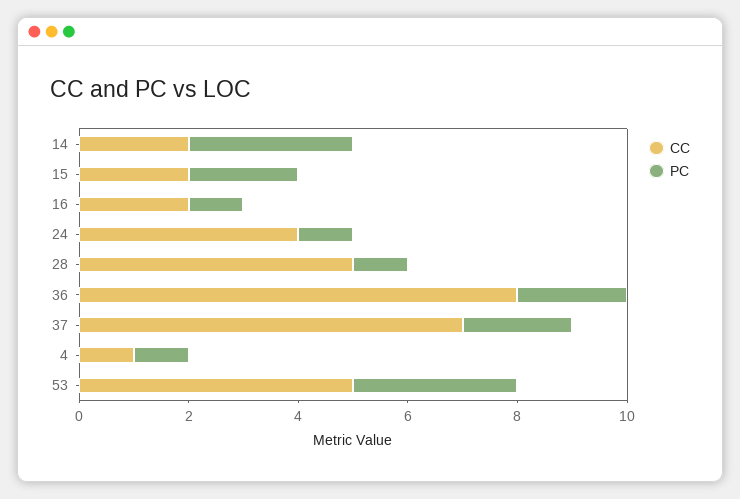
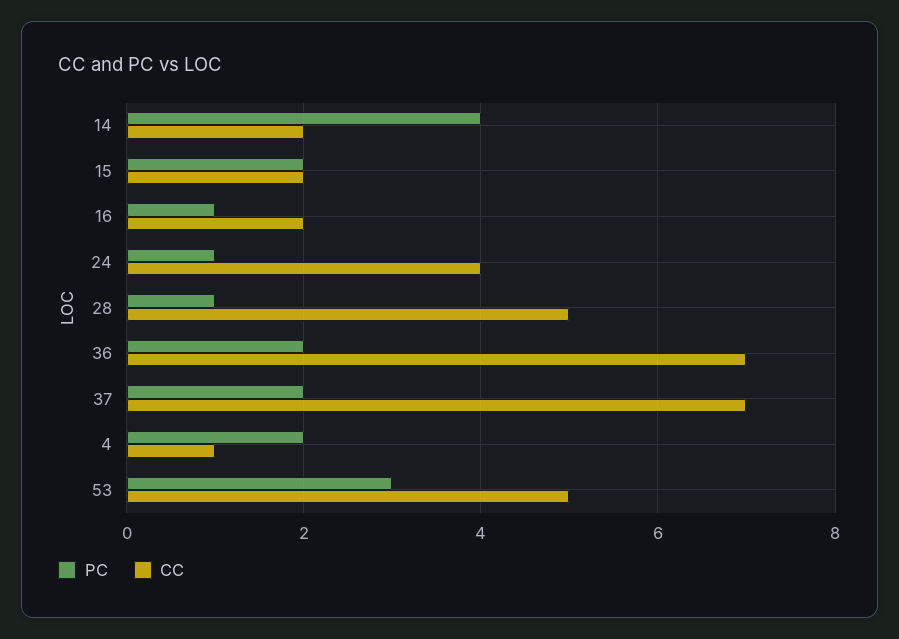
PC, 14: 3 -> 4
CC, 36: 8 -> 7
PC, 4: 1 -> 2

